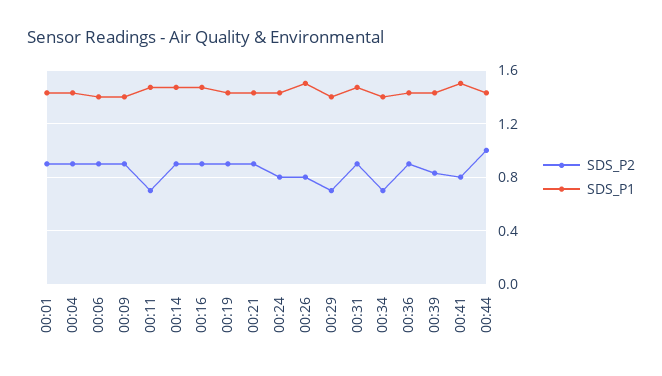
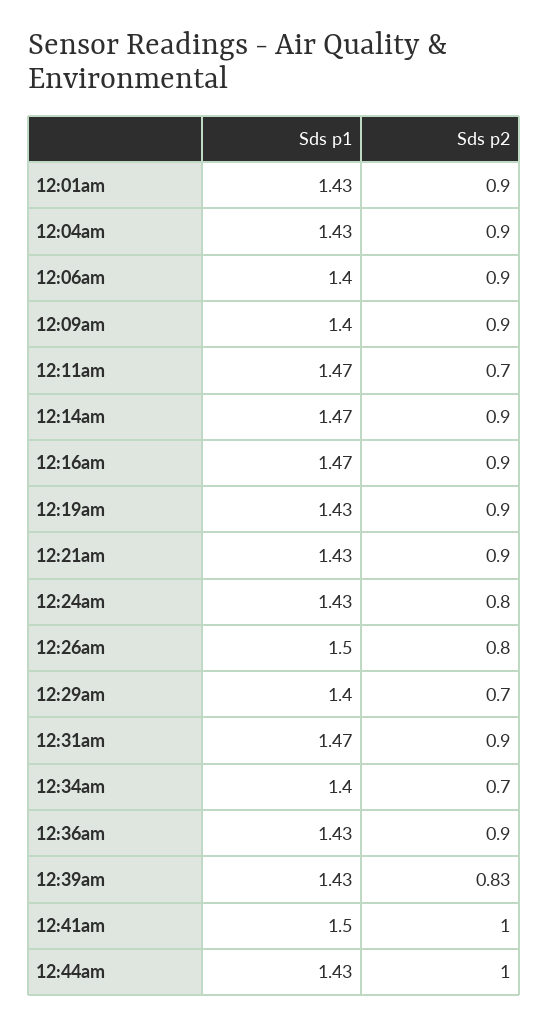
SDS_P2, 00:41: 0.8 -> 1

